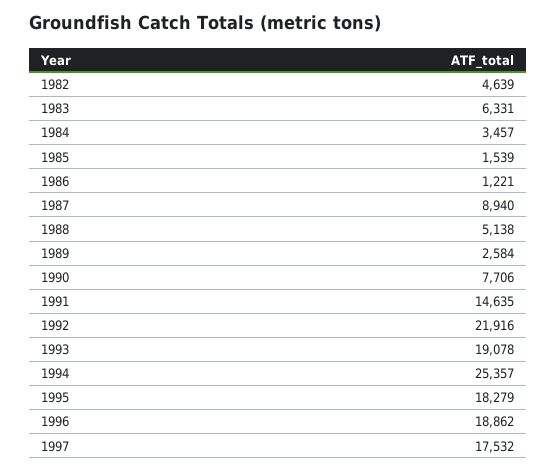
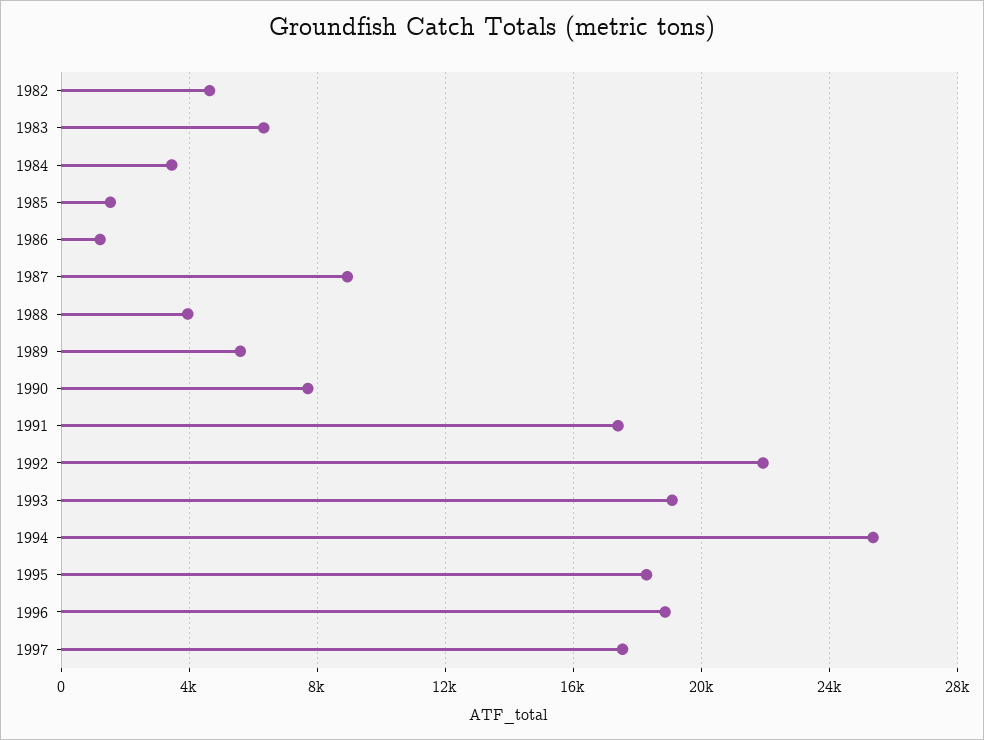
1988: 5138 -> 4000
1989: 2584 -> 5500
1991: 14635 -> 17500

